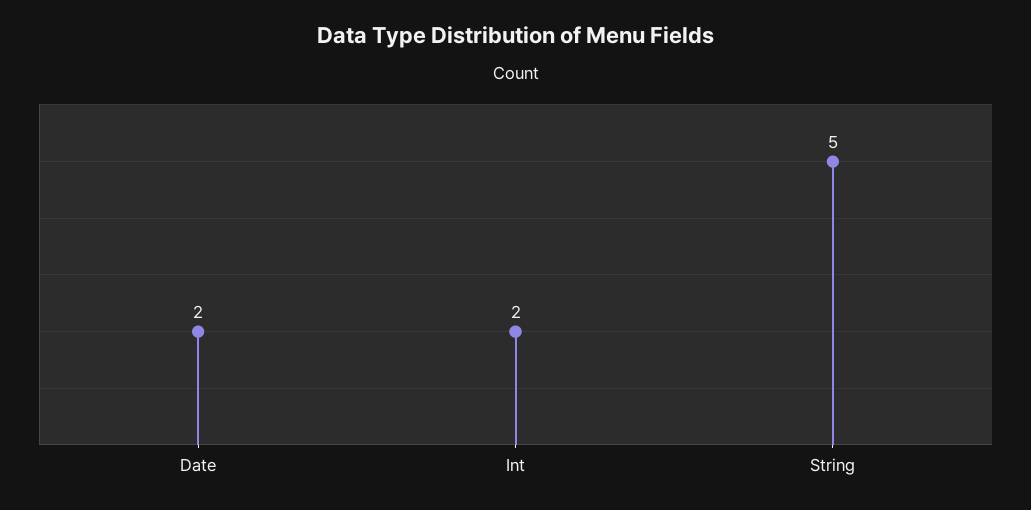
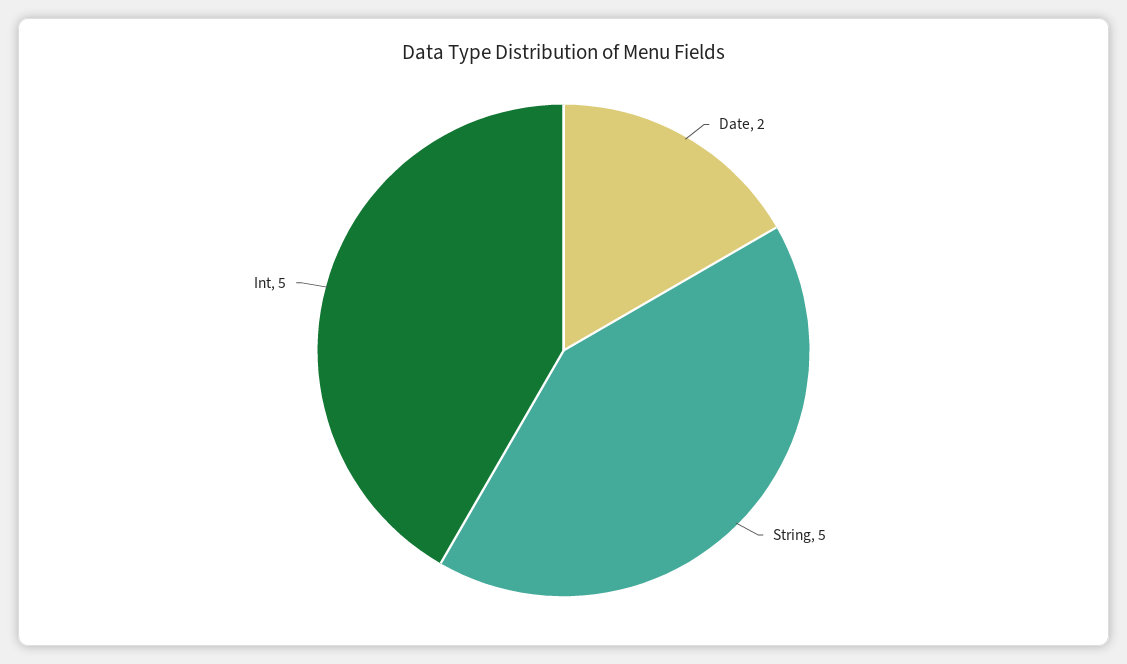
Int: 2 -> 5

